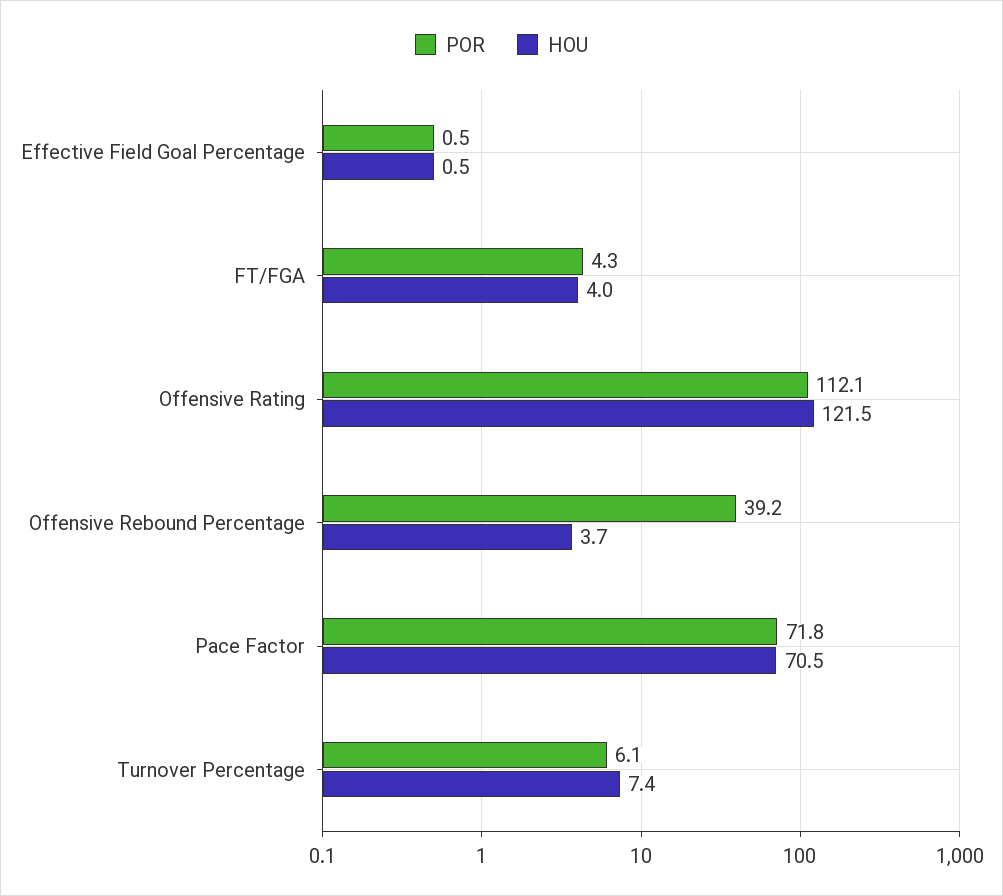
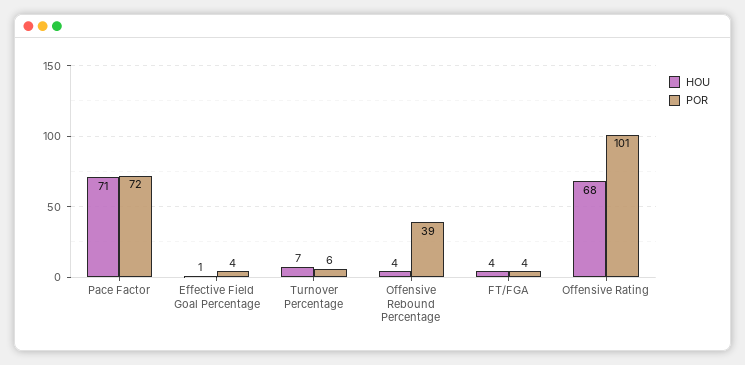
POR, Effective Field Goal Percentage: 0.5 -> 4
POR, Offensive Rating: 112.1 -> 101
HOU, Offensive Rating: 121.5 -> 68

